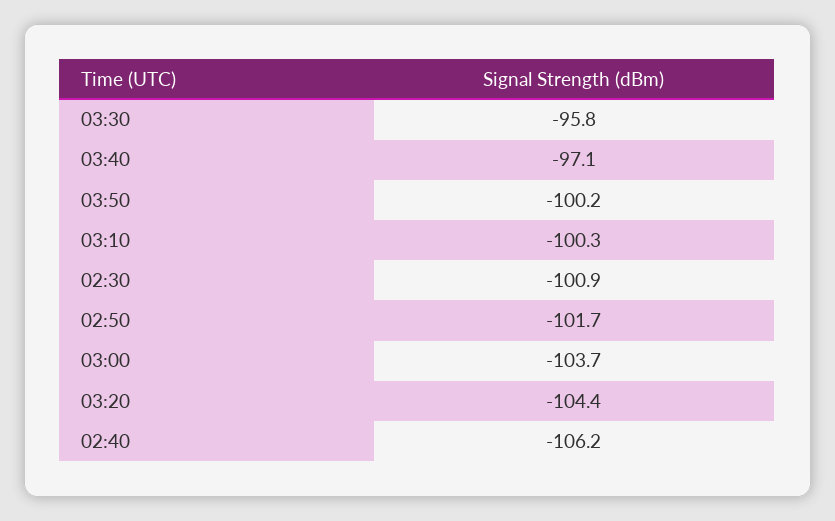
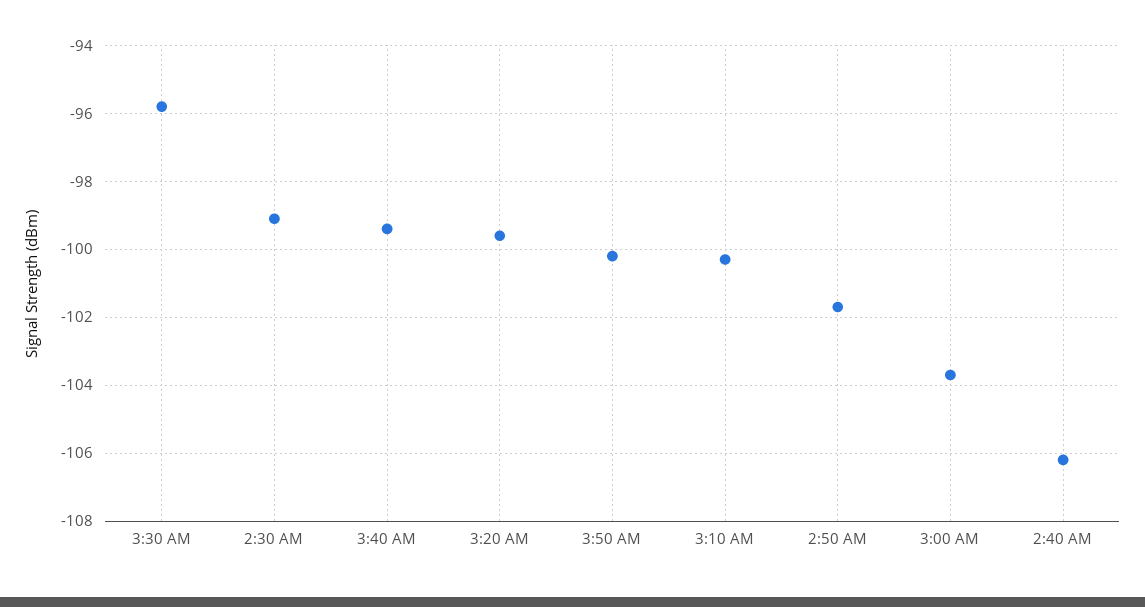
03:40: -97.1 -> -99.5
02:30: -100.9 -> -99
03:20: -104.4 -> -99.5

